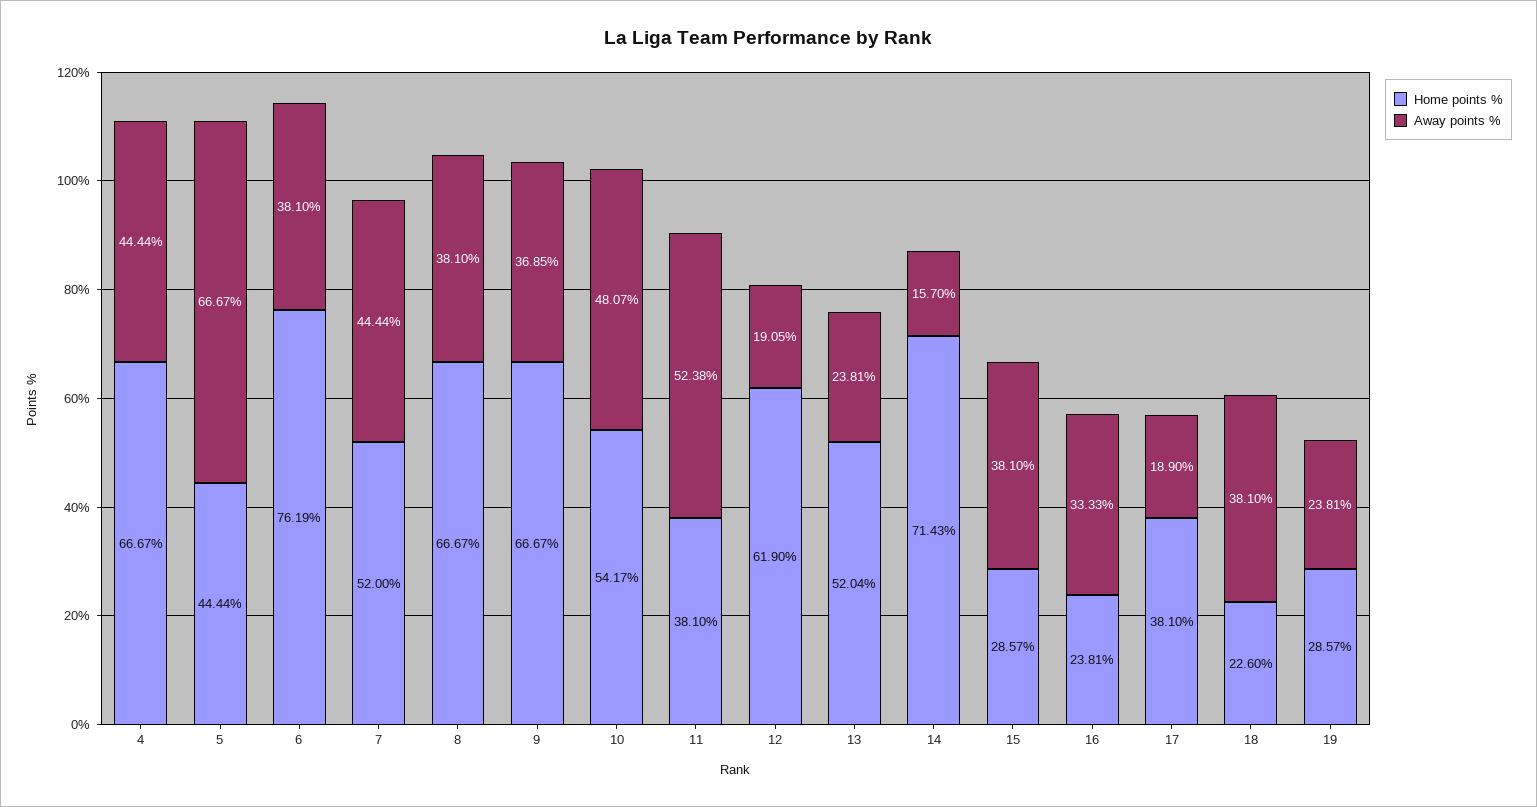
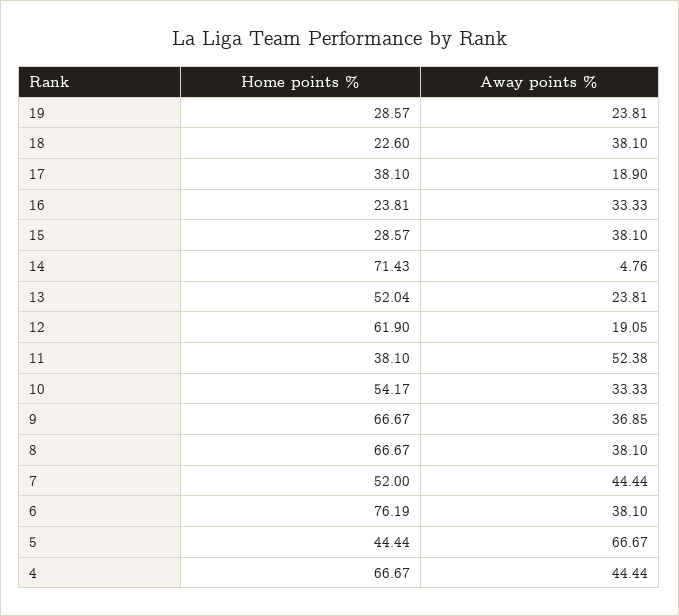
Away points %, 10: 48.07 -> 33.33
Away points %, 14: 15.7 -> 4.76

